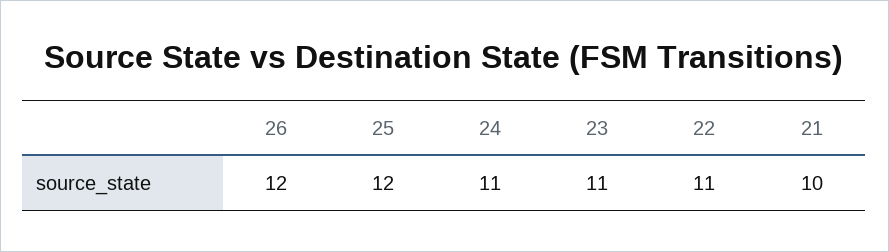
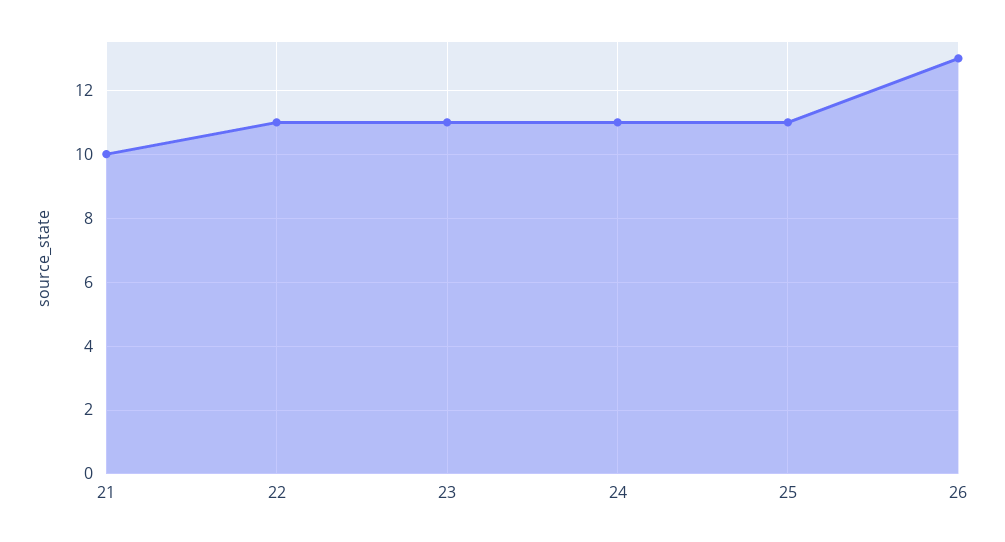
26: 12 -> 13
25: 12 -> 11

